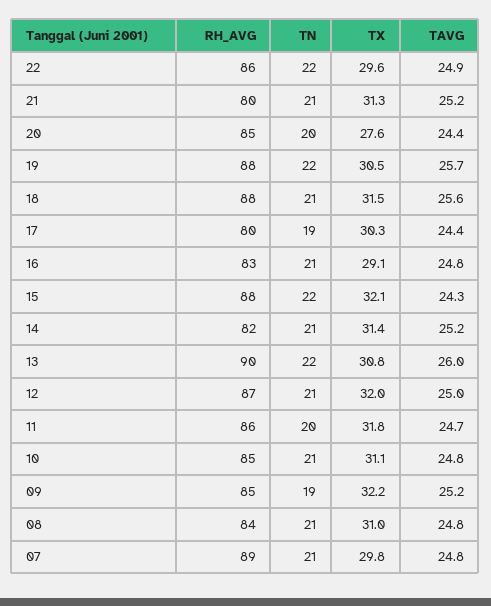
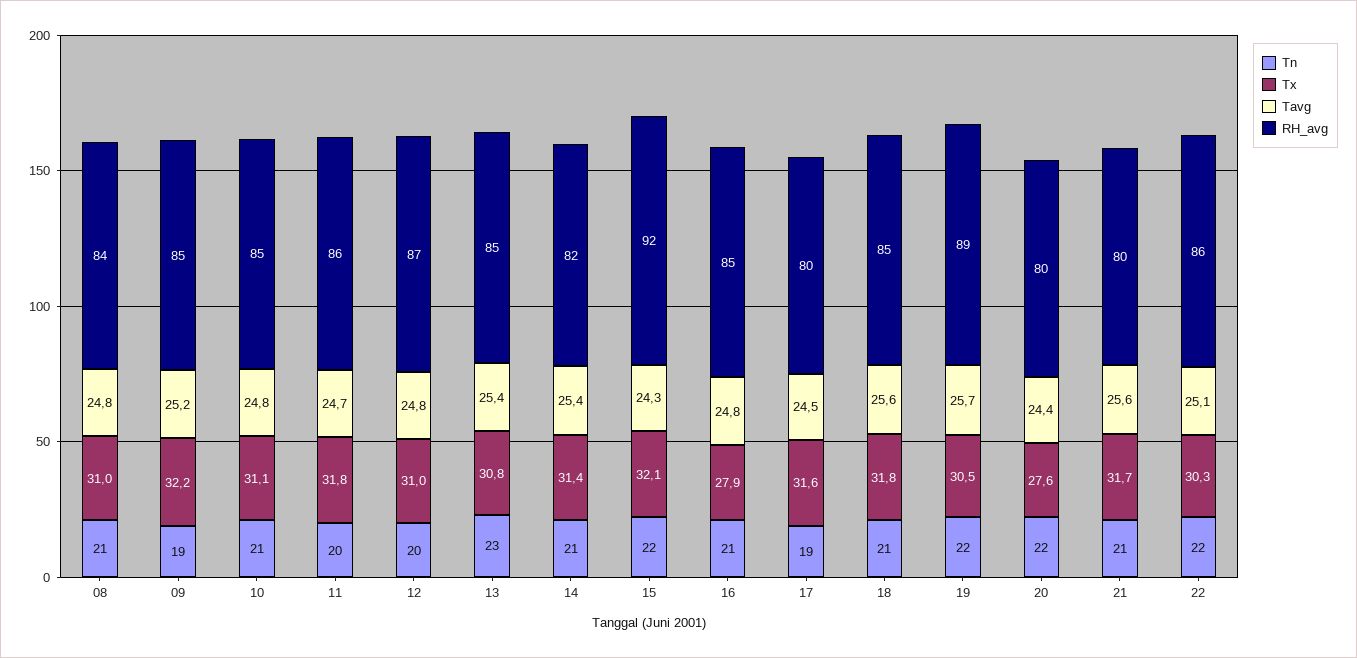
TX, 22: 29.6 -> 30.3
TAVG, 22: 24.9 -> 25.1
TX, 21: 31.3 -> 31.7
TAVG, 21: 25.2 -> 25.6
RH_AVG, 20: 85 -> 80
TN, 20: 20 -> 22
RH_AVG, 19: 88 -> 89
RH_AVG, 18: 88 -> 85
TX, 18: 31.5 -> 31.8
TX, 17: 30.3 -> 31.6
TAVG, 17: 24.4 -> 24.5
RH_AVG, 16: 83 -> 85
TX, 16: 29.1 -> 27.9
RH_AVG, 15: 88 -> 92
TAVG, 14: 25.2 -> 25.4
RH_AVG, 13: 90 -> 85
TN, 13: 22 -> 23
TAVG, 13: 26 -> 25.4
TN, 12: 21 -> 20
TX, 12: 32 -> 31
TAVG, 12: 25 -> 24.8
RH_AVG, 07: 89 -> none
TN, 07: 21 -> none
TX, 07: 29.8 -> none
TAVG, 07: 24.8 -> none

